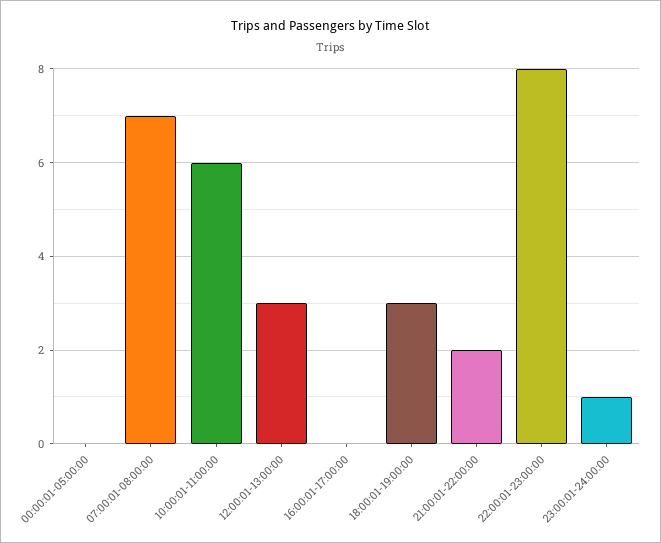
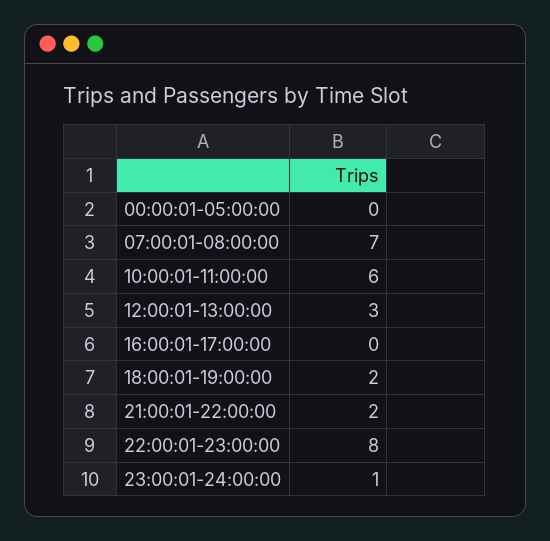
18:00:01-19:00:00: 3 -> 2

